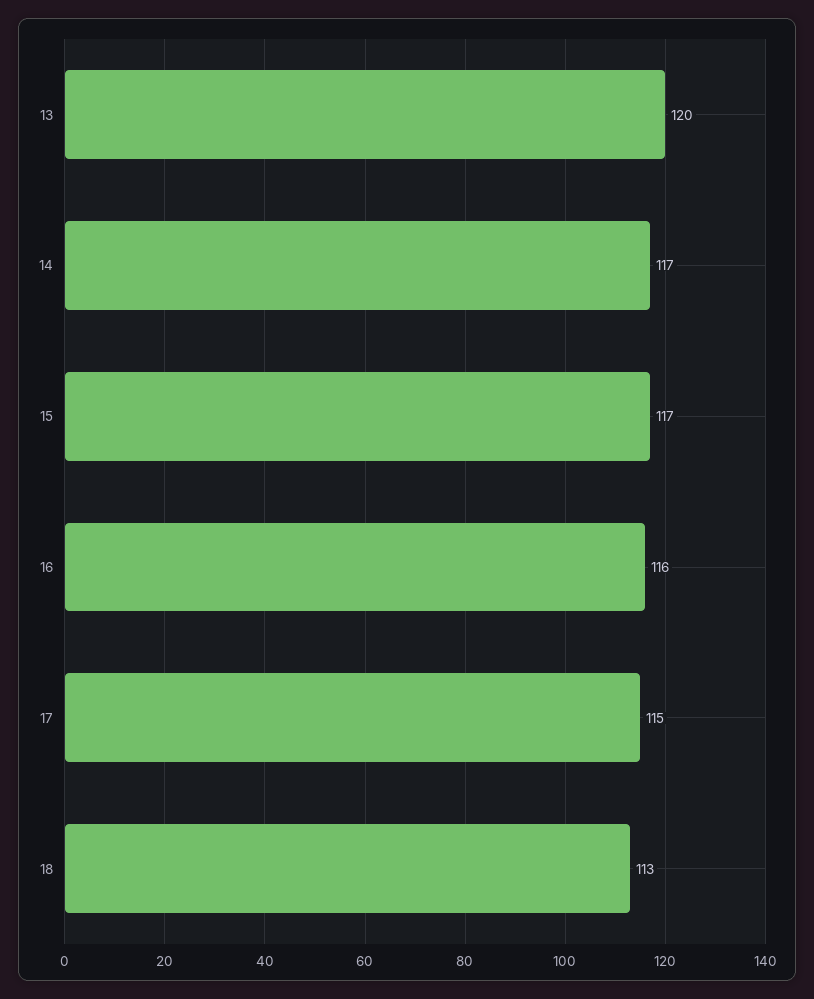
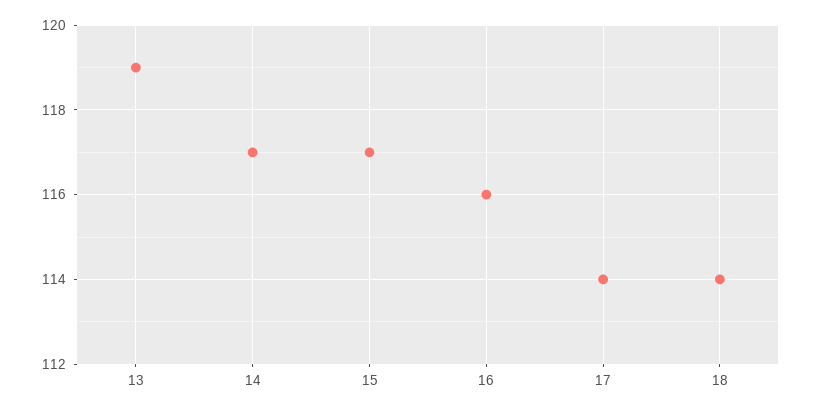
13: 120 -> 119
17: 115 -> 114
18: 113 -> 114

